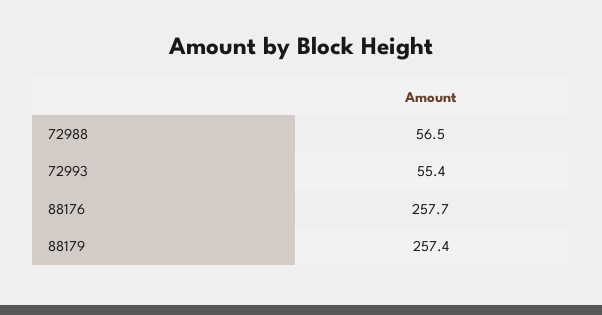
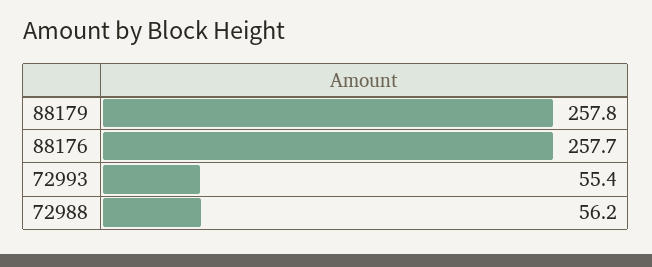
72988: 56.5 -> 56.2
88179: 257.4 -> 257.8

